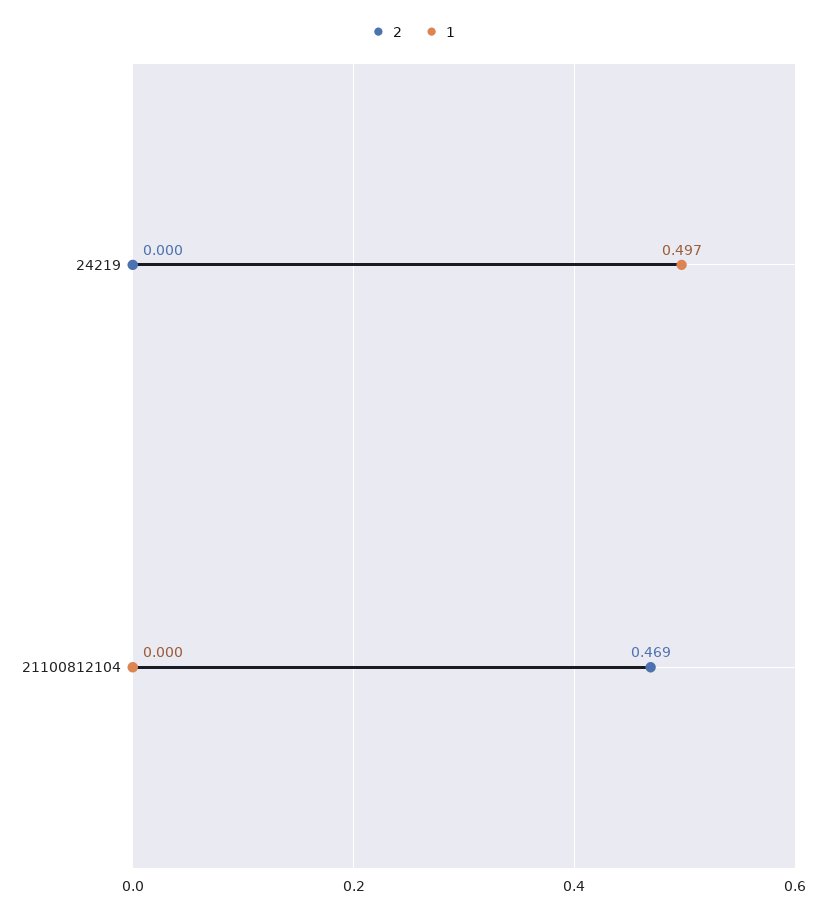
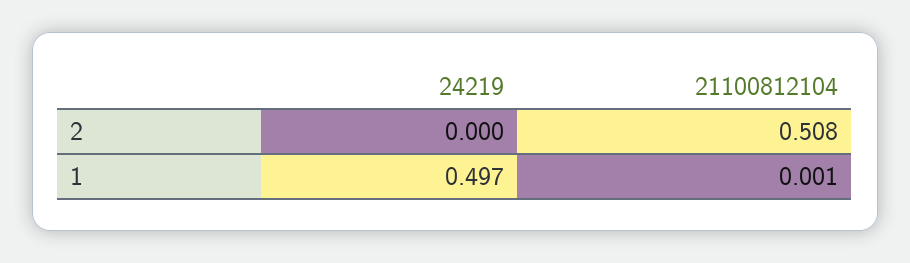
2, 21100812104: 0.469 -> 0.508
1, 21100812104: 0 -> 0.001

